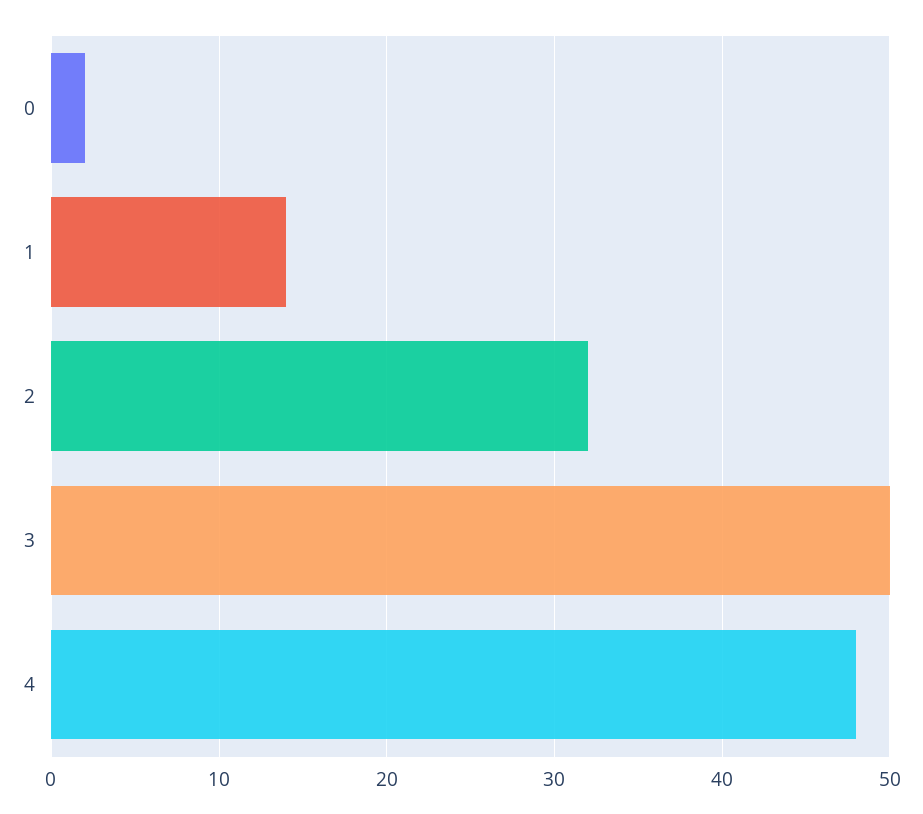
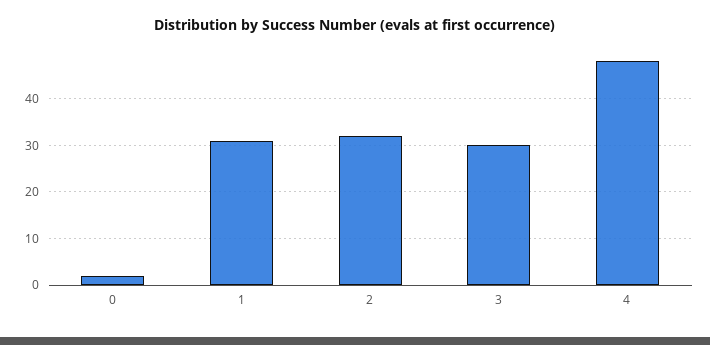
1: 14 -> 30
3: 50 -> 30

